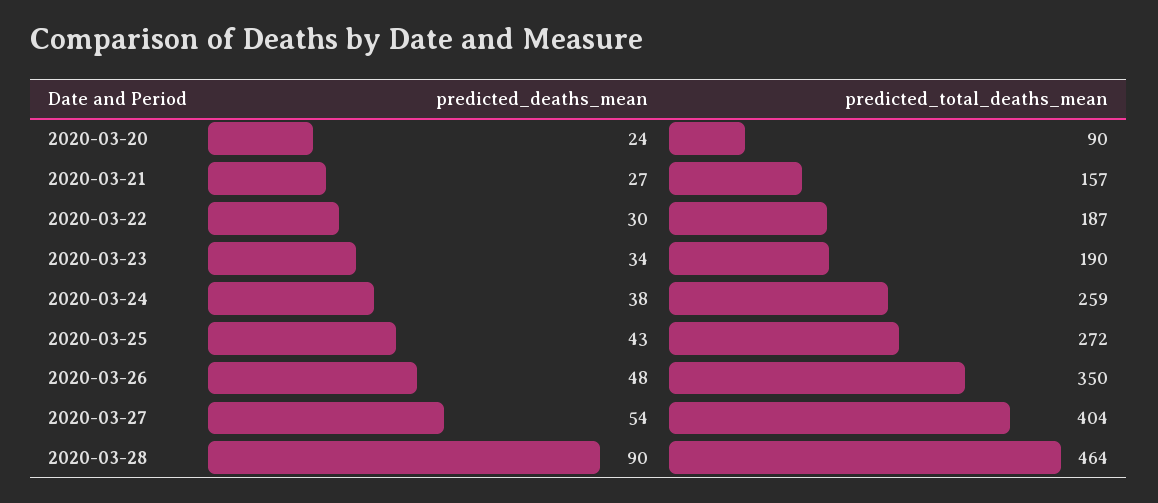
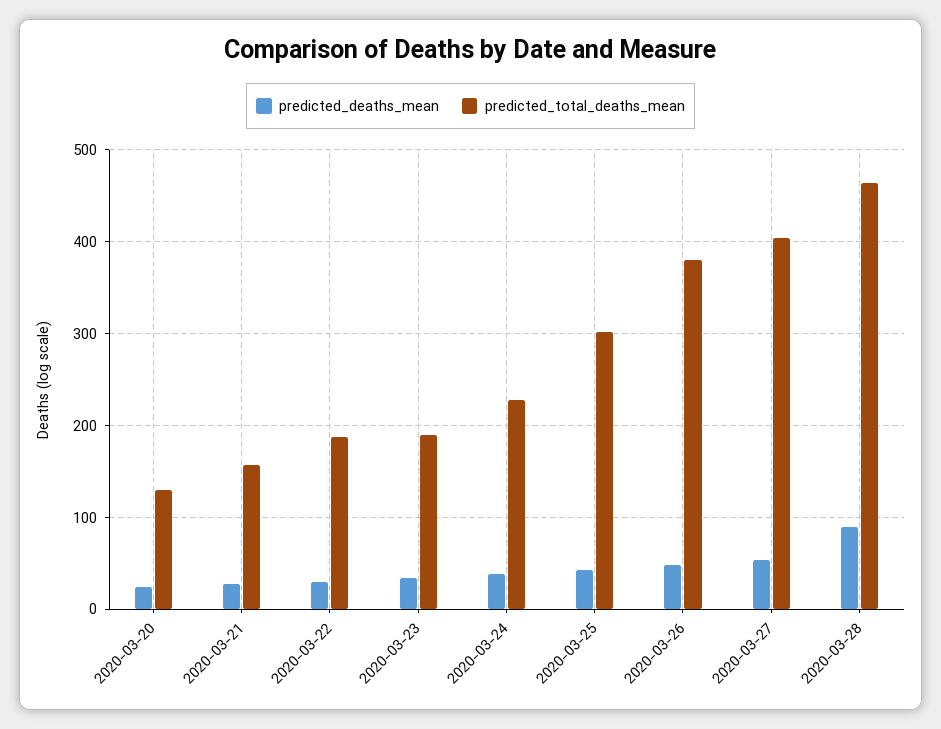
predicted_total_deaths_mean, 2020-03-20: 90 -> 130
predicted_total_deaths_mean, 2020-03-24: 259 -> 230
predicted_total_deaths_mean, 2020-03-25: 272 -> 300
predicted_total_deaths_mean, 2020-03-26: 350 -> 380

